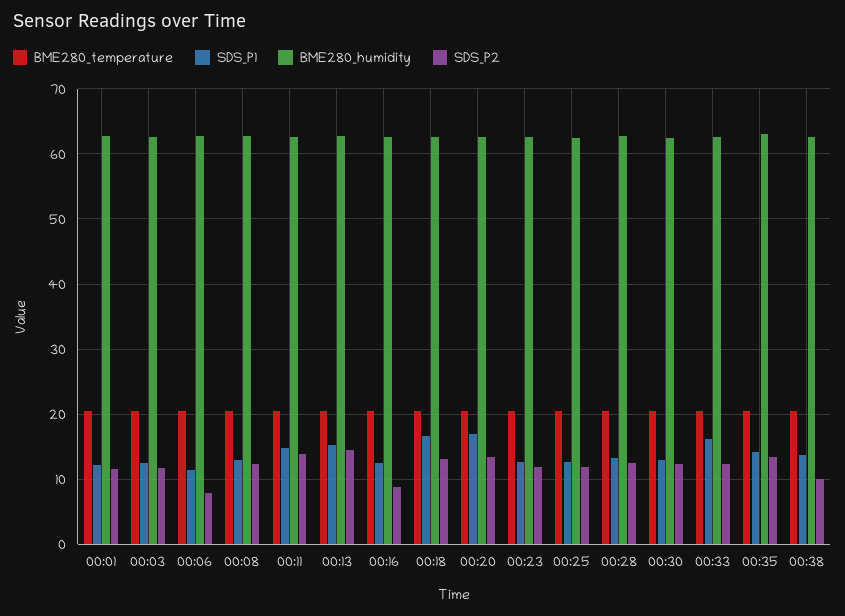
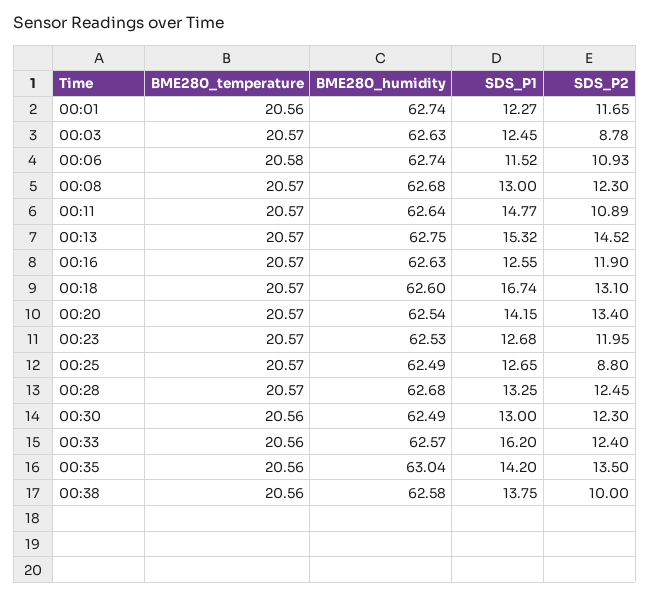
SDS_P2, 00:03: 12 -> 8.78
SDS_P2, 00:06: 8 -> 10.93
SDS_P2, 00:11: 14 -> 10.89
SDS_P2, 00:16: 9 -> 11.9
SDS_P1, 00:20: 17 -> 14.15
SDS_P2, 00:25: 12 -> 8.8

